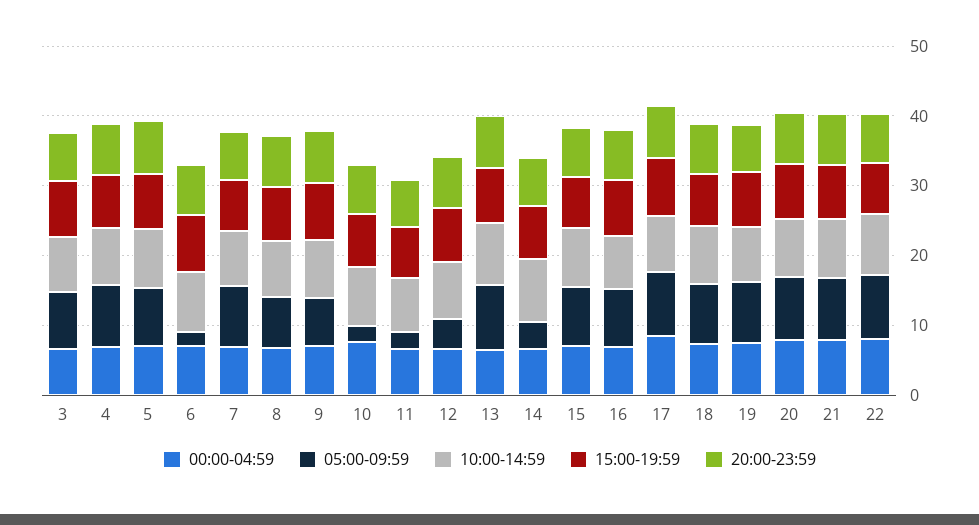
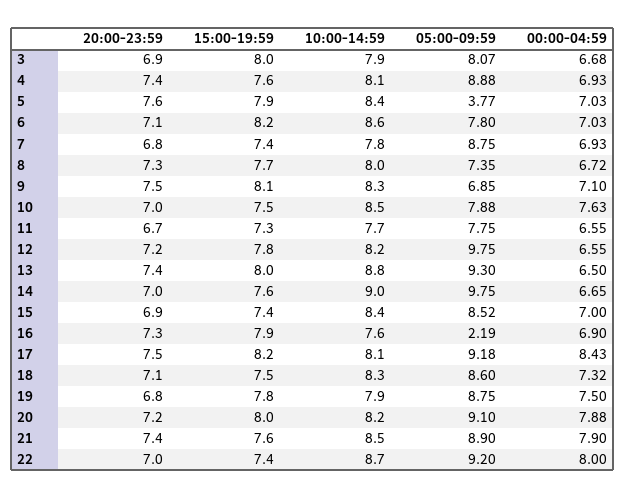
05:00-09:59, 5: 8 -> 3.77
05:00-09:59, 6: 2 -> 7.8
05:00-09:59, 10: 2 -> 7.88
05:00-09:59, 11: 2 -> 7.75
05:00-09:59, 12: 4 -> 9.75
05:00-09:59, 14: 4 -> 9.75
05:00-09:59, 16: 8 -> 2.19

